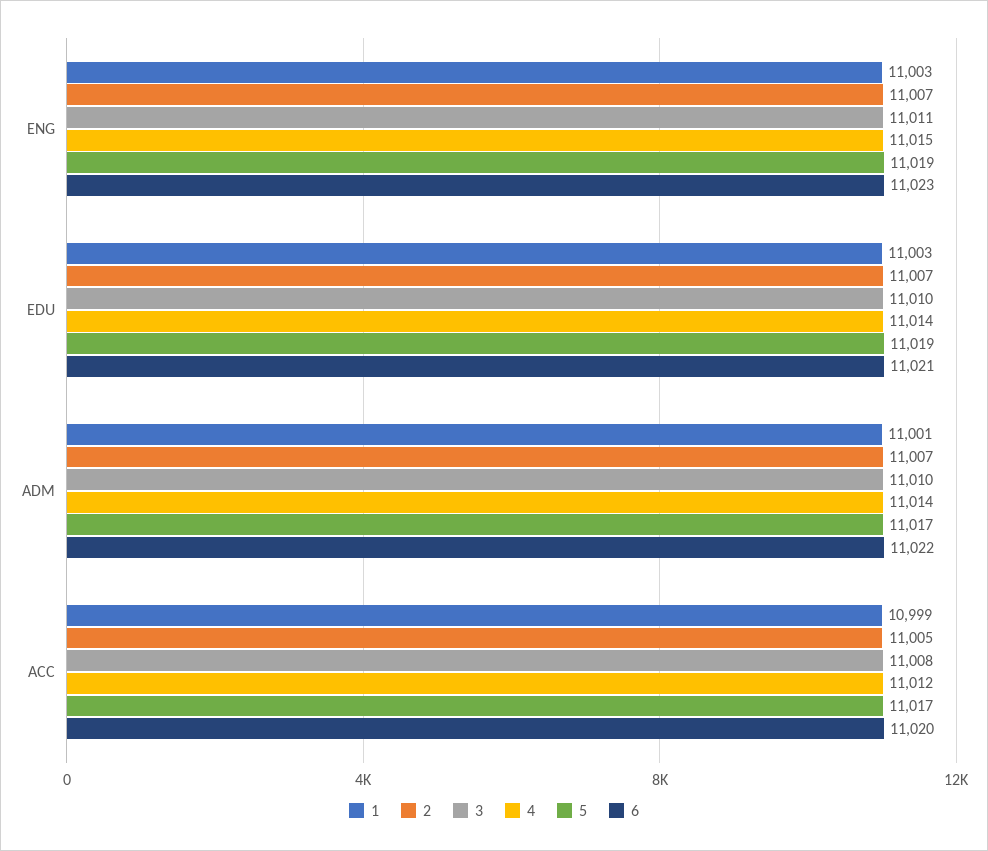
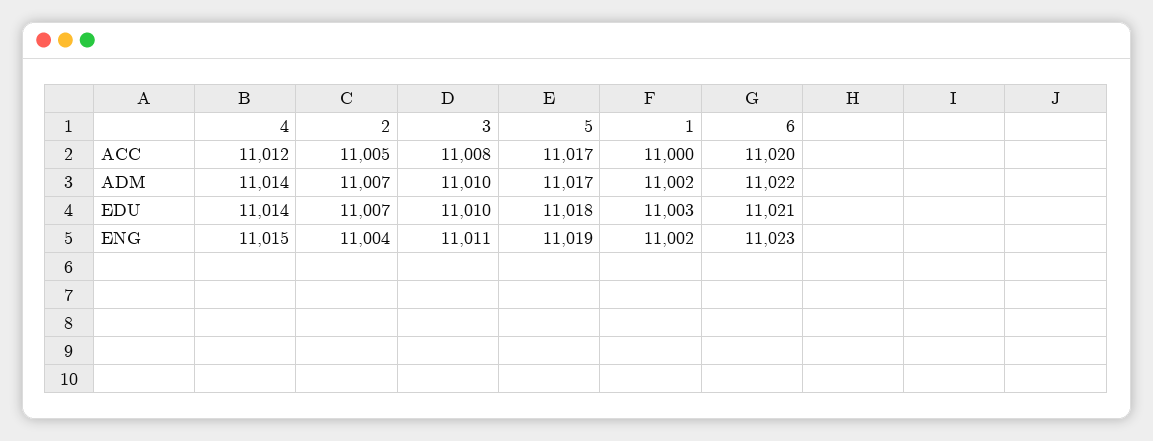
1, ENG: 11003 -> 11002
2, ENG: 11007 -> 11004
5, EDU: 11019 -> 11018
1, ADM: 11001 -> 11002
1, ACC: 10999 -> 11000

